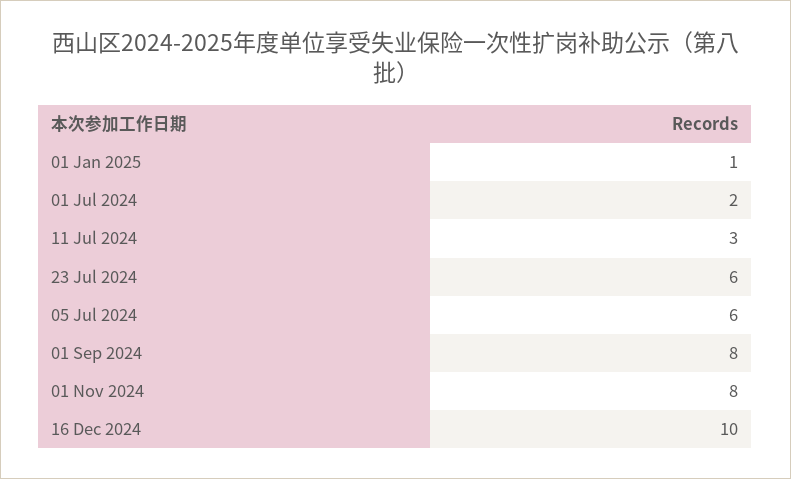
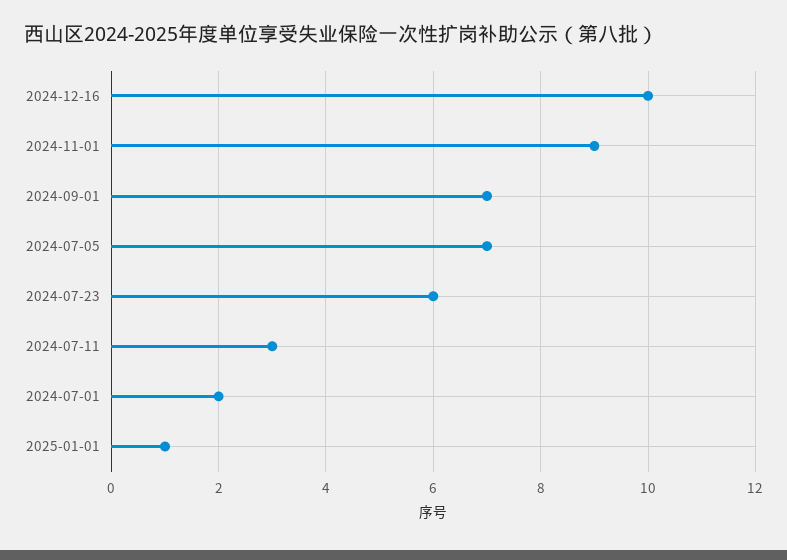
05 Jul 2024: 6 -> 7
01 Sep 2024: 8 -> 7
01 Nov 2024: 8 -> 9

